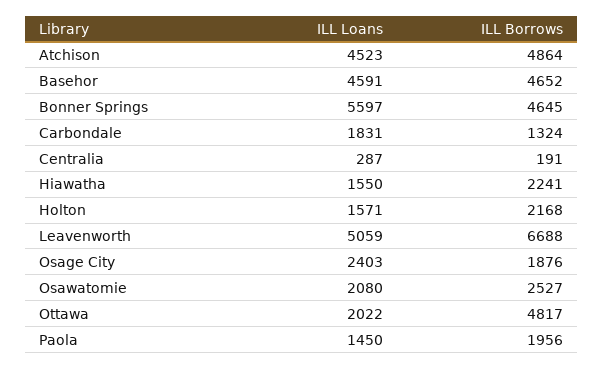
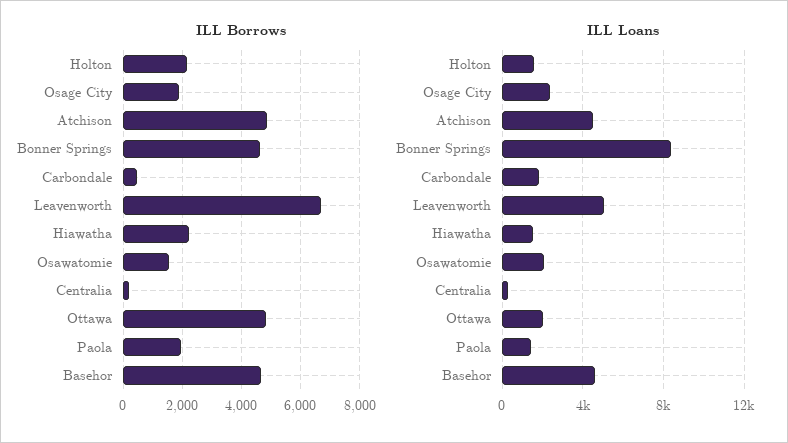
ILL Loans, Bonner Springs: 5597 -> 8500
ILL Borrows, Carbondale: 1324 -> 500
ILL Borrows, Osawatomie: 2527 -> 1500

